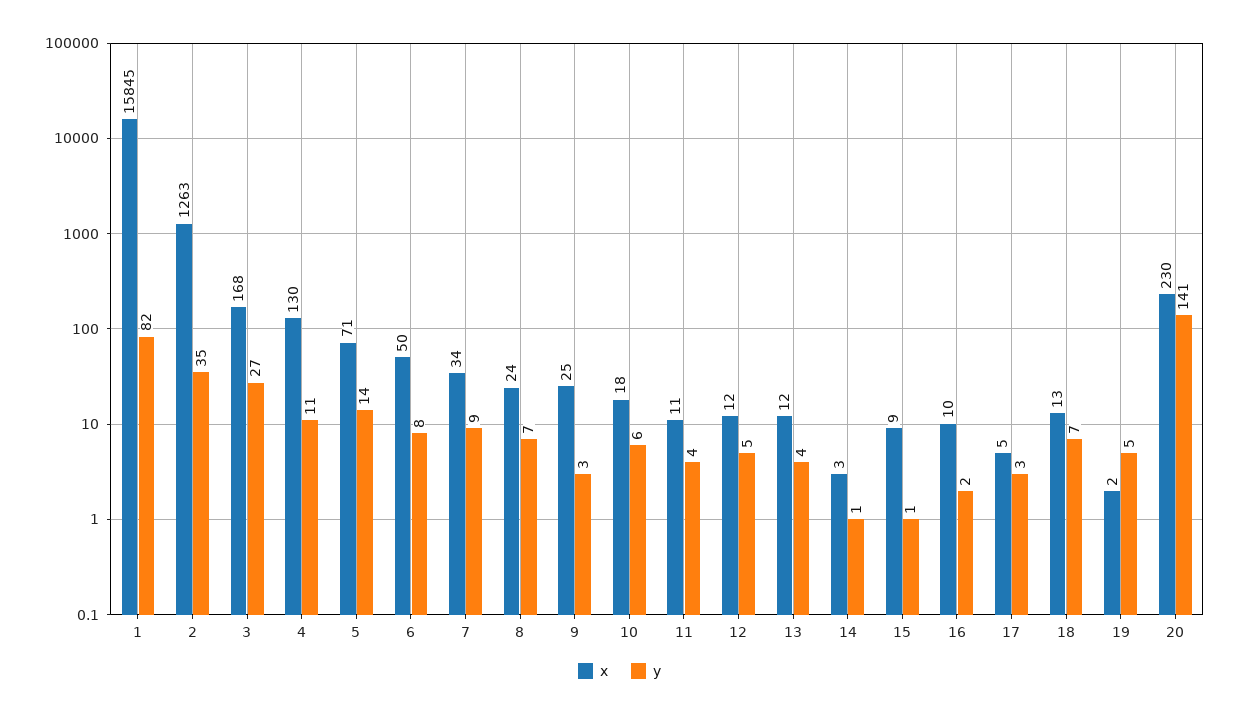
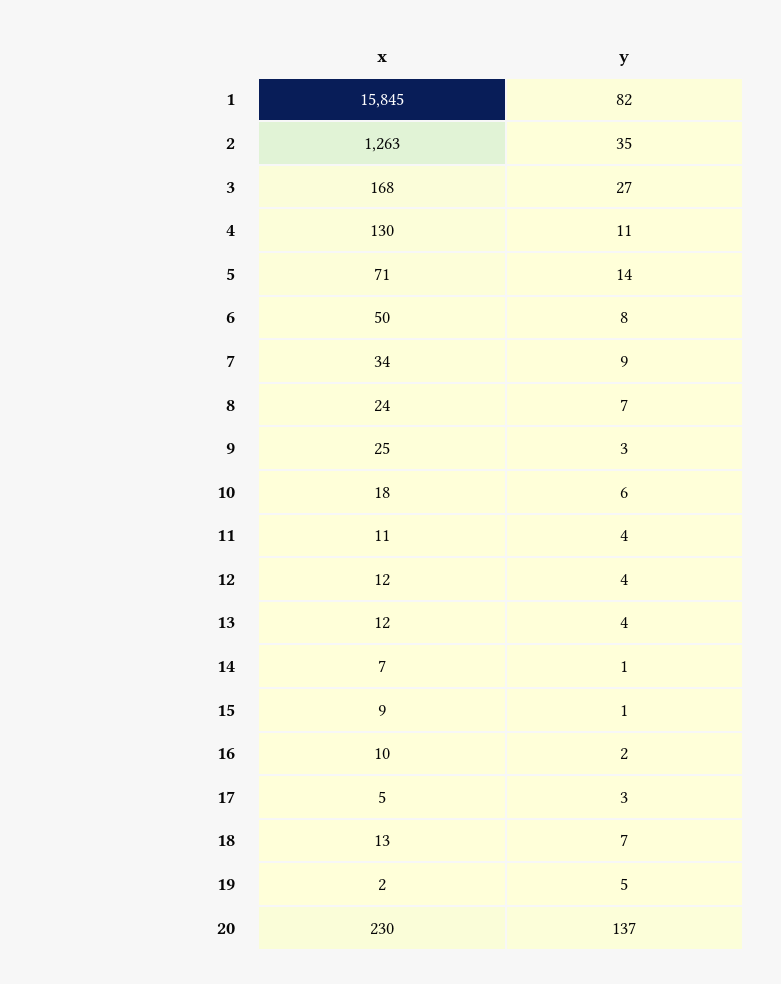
y, 12: 5 -> 4
x, 14: 3 -> 7
y, 20: 141 -> 137

